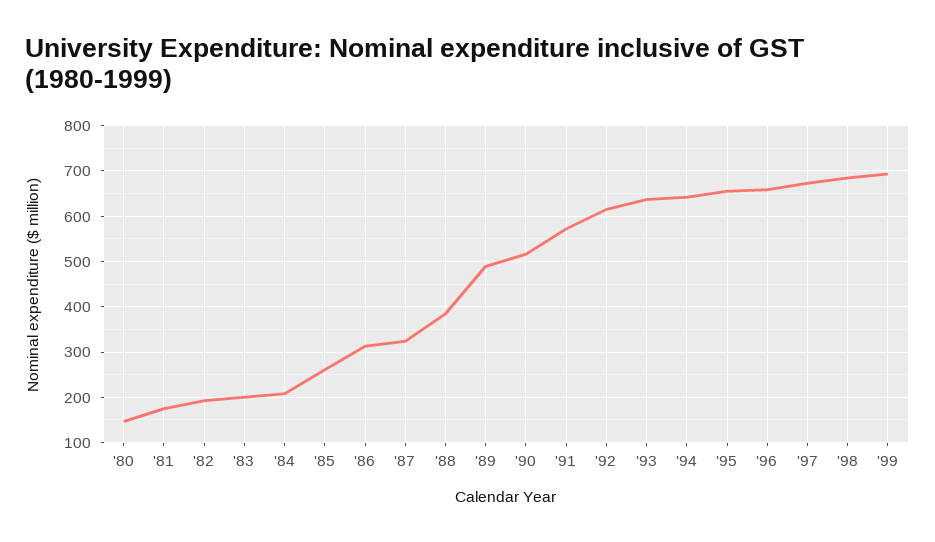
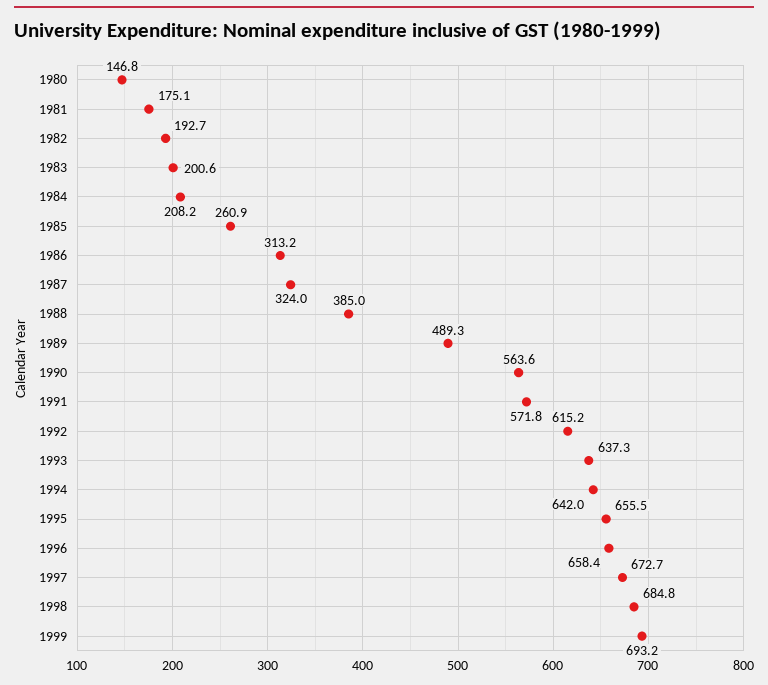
'90: 520 -> 563.6

